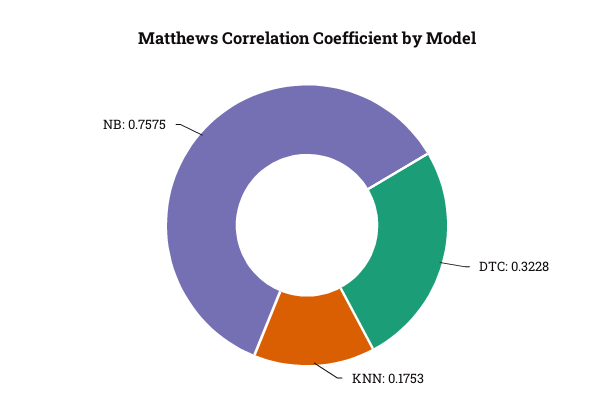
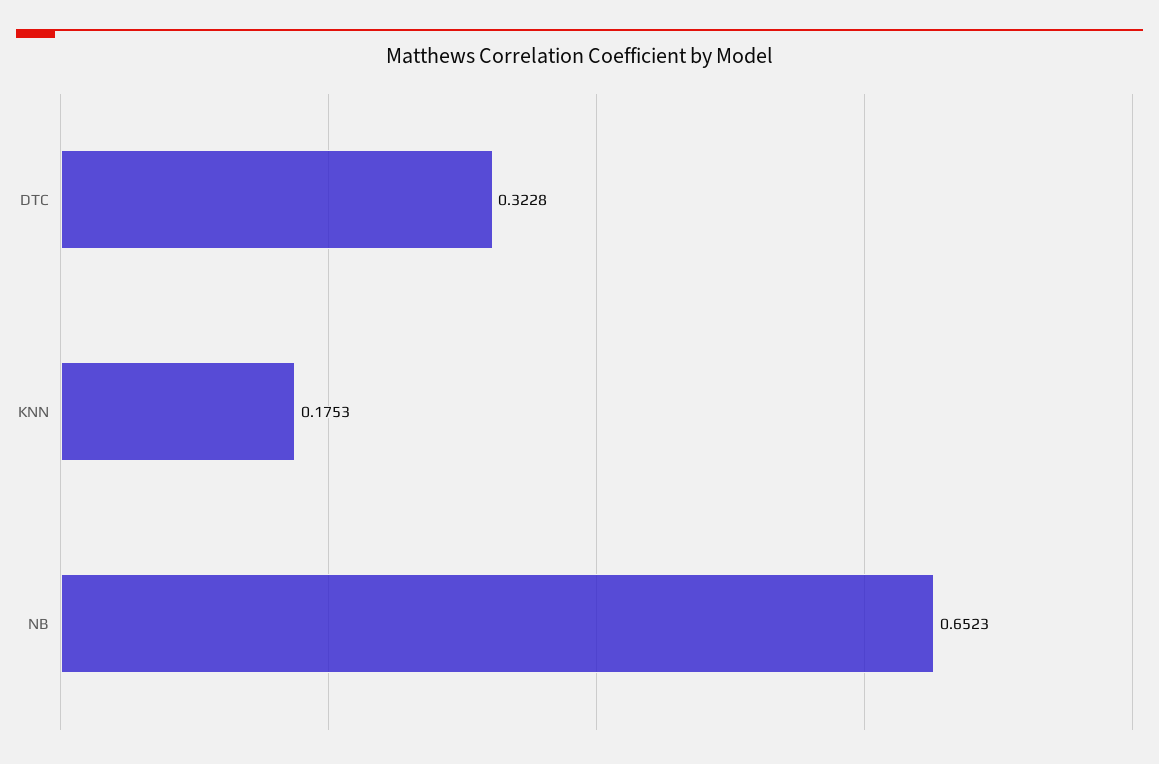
NB: 0.7575 -> 0.6523

